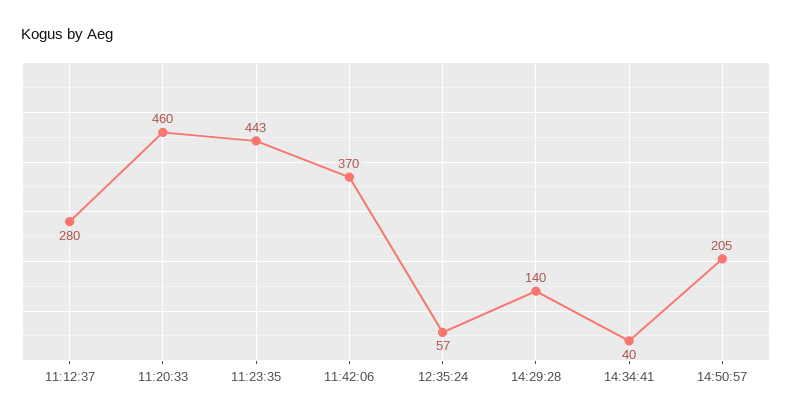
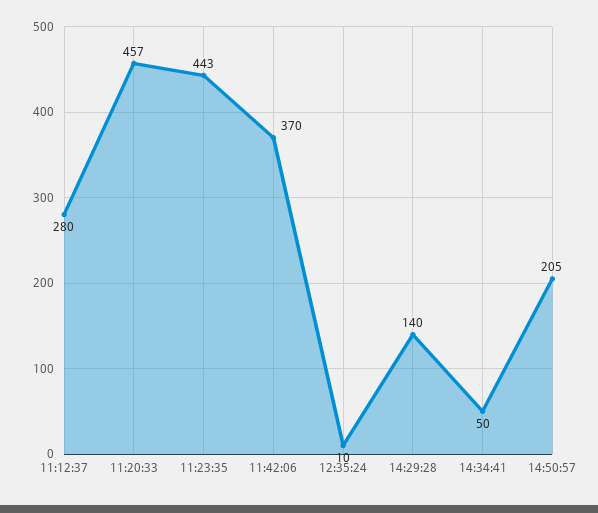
11:20:33: 460 -> 457
12:35:24: 57 -> 10
14:34:41: 40 -> 50

